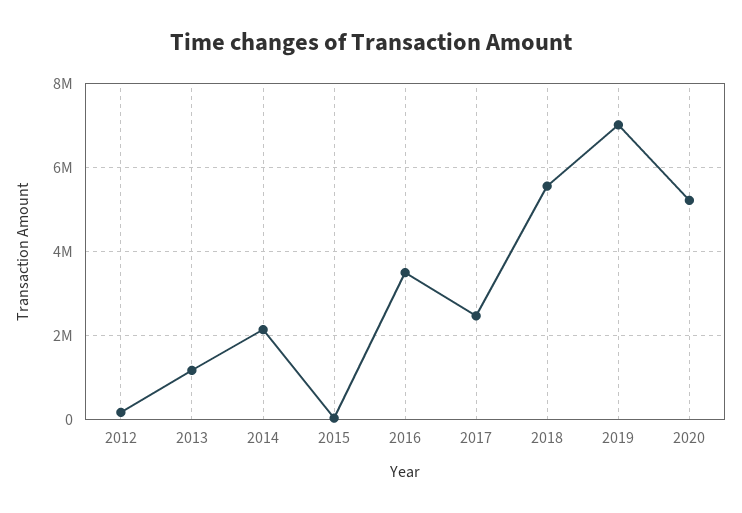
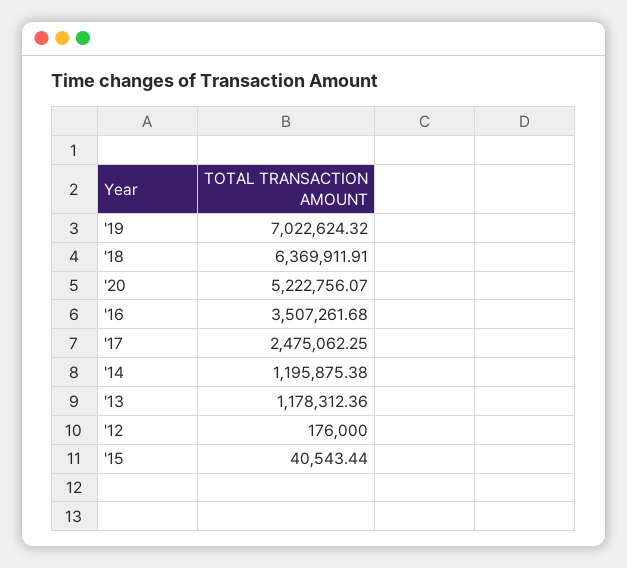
2014: 2200000 -> 1195875.38
2018: 5600000 -> 6369911.91

